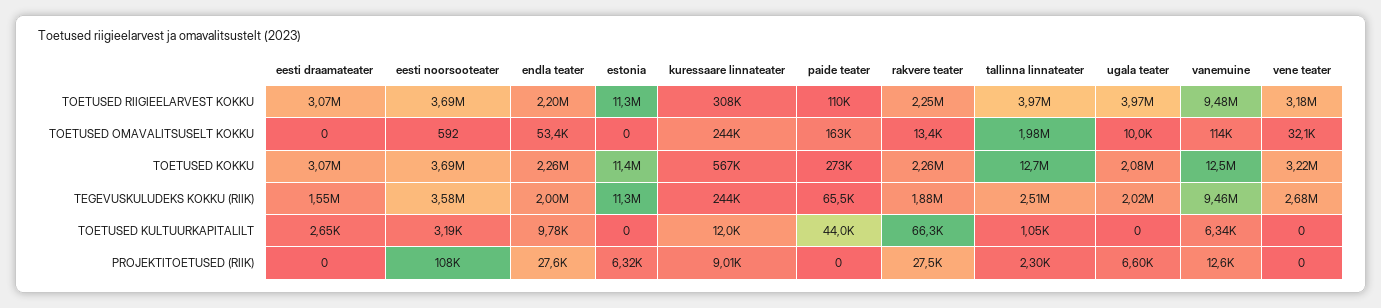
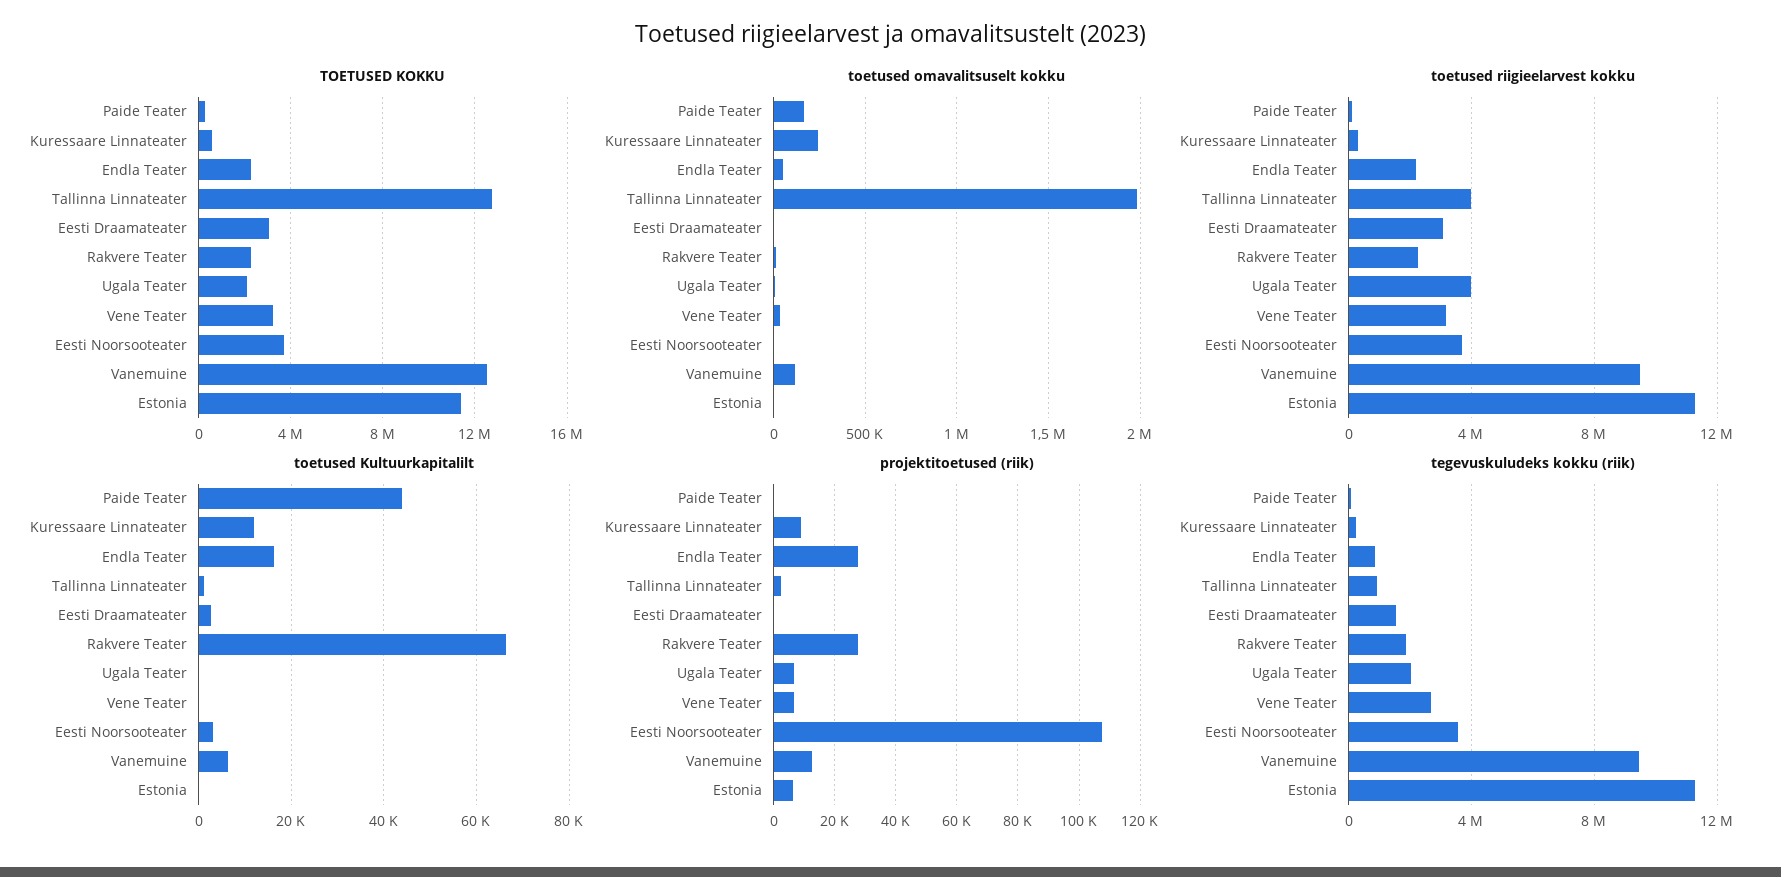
TEGEVUSKULUDEKS KOKKU (RIIK), endla teater: 2000000 -> 1000000
TEGEVUSKULUDEKS KOKKU (RIIK), tallinna linnateater: 2510000 -> 1000000
TOETUSED KULTUURKAPITALILT, endla teater: 9780 -> 16000
PROJEKTITOETUSED (RIIK), vene teater: 0 -> 6000

